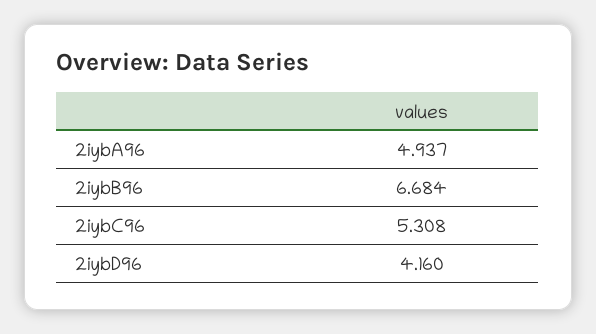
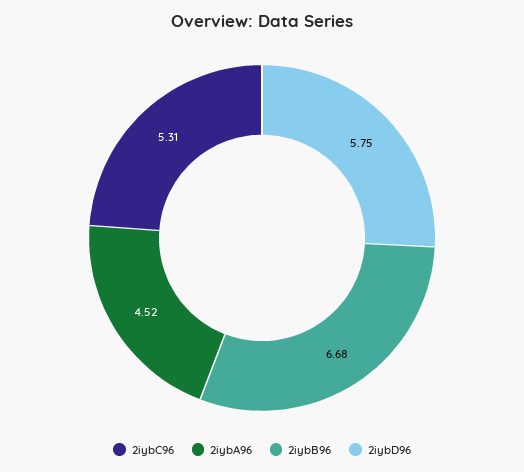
2iybA96: 4.937 -> 4.52
2iybD96: 4.16 -> 5.75

